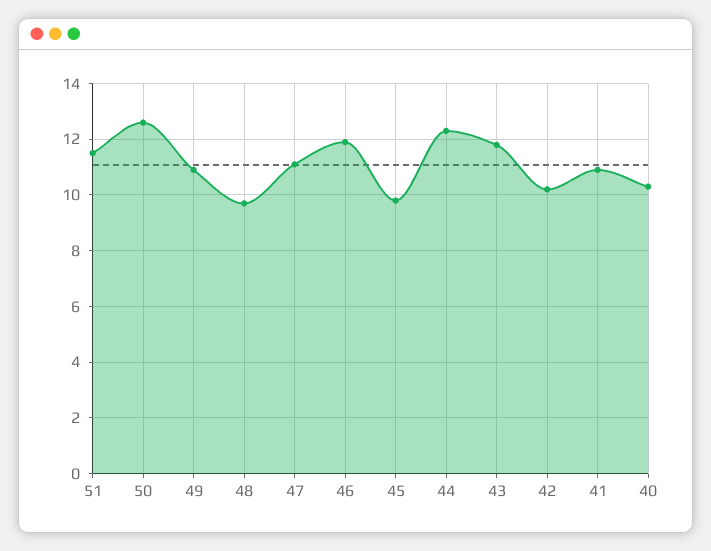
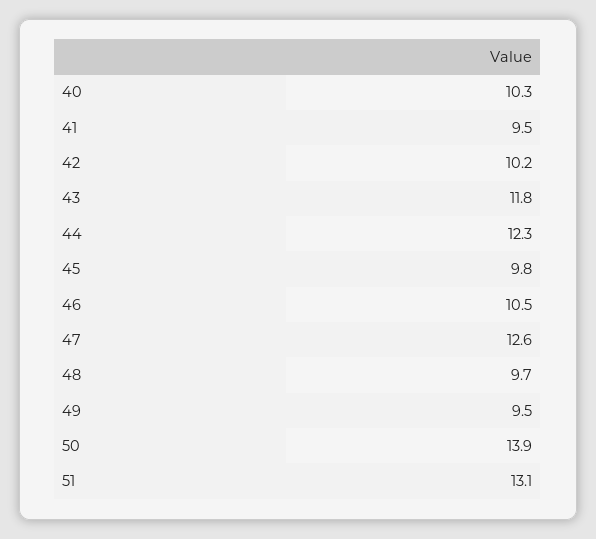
51: 11.5 -> 13.1
50: 12.5 -> 13.9
49: 11 -> 9.5
47: 11 -> 12.6
46: 12 -> 10.5
41: 11 -> 9.5

